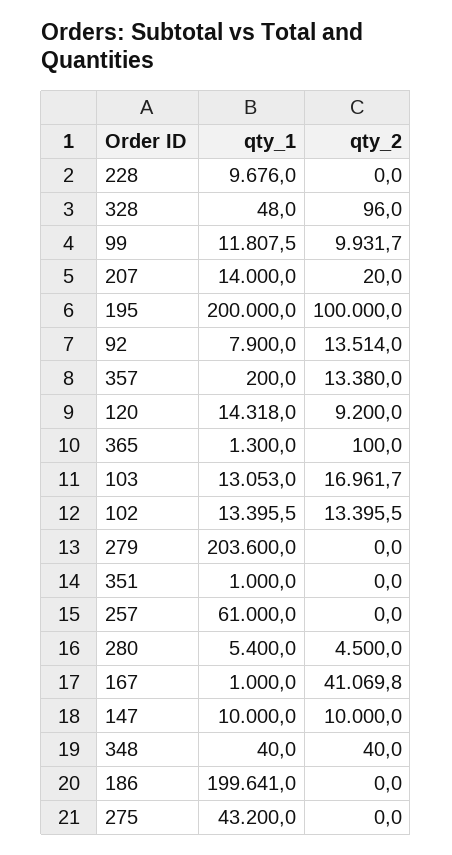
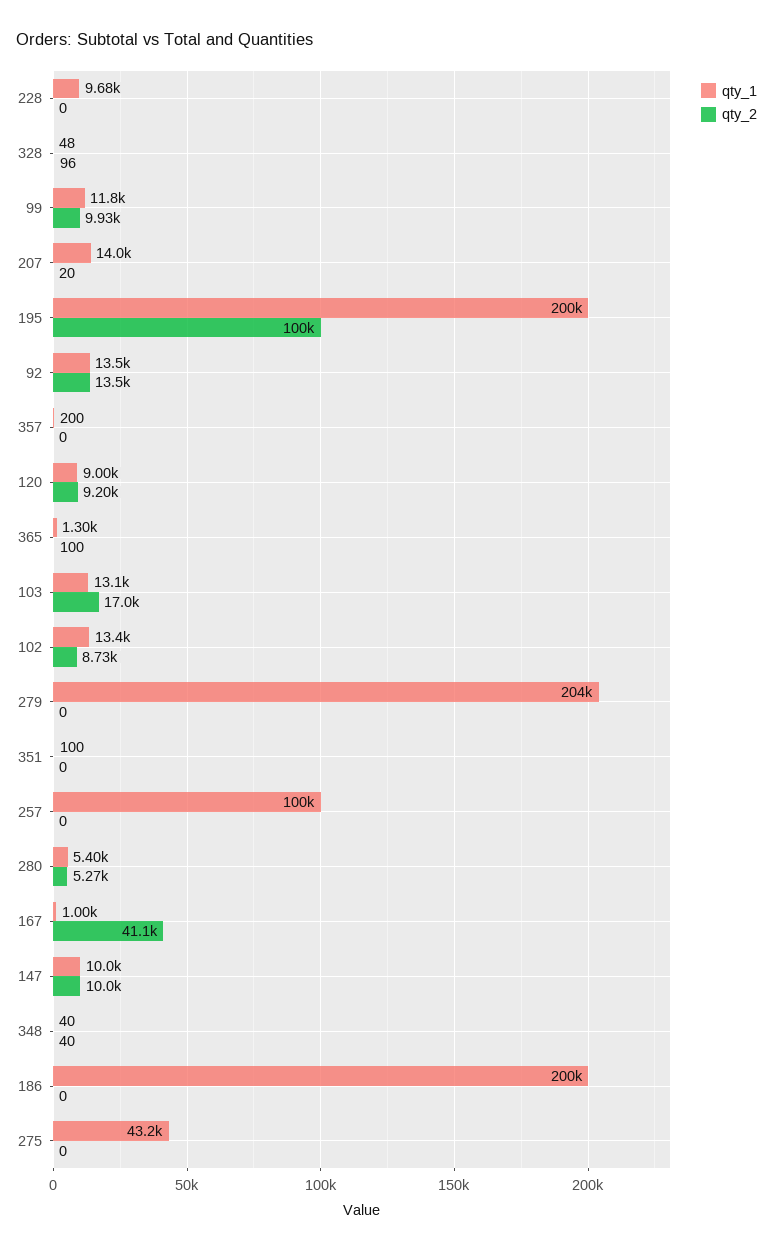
qty_1, 92: 7900 -> 13500
qty_2, 357: 13380 -> 0
qty_1, 120: 14318 -> 9000
qty_2, 102: 13395.5 -> 8730
qty_1, 351: 1000 -> 100
qty_1, 257: 61000 -> 100000
qty_2, 280: 4500 -> 5270

